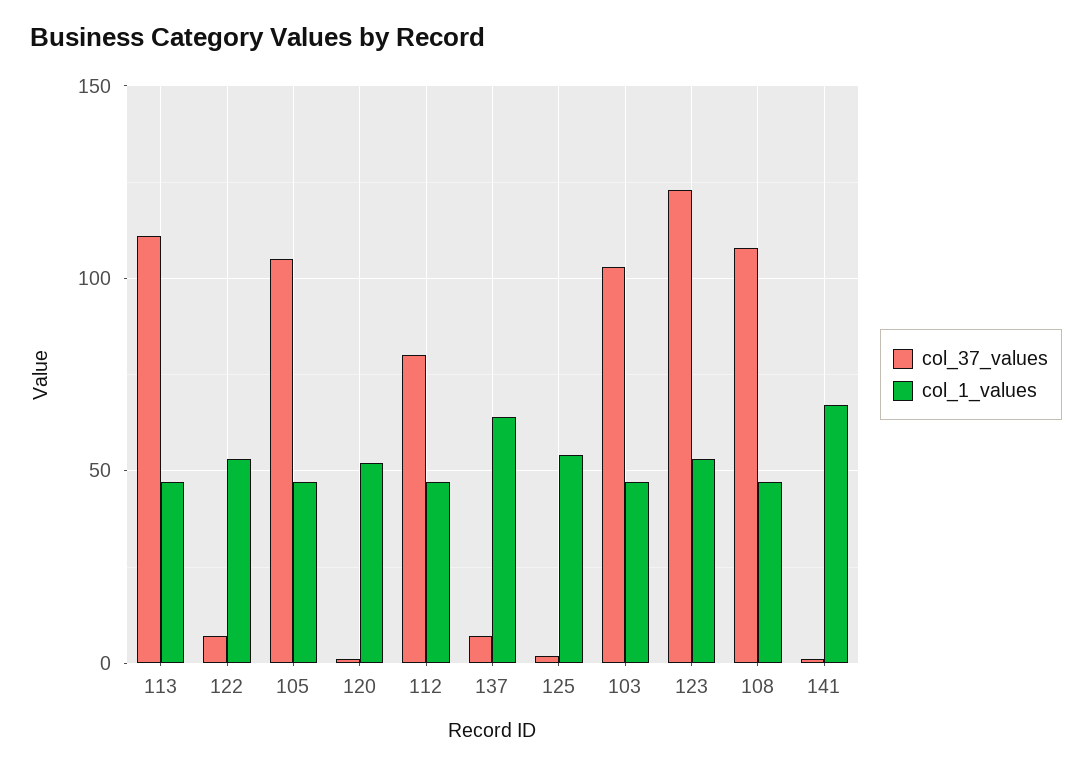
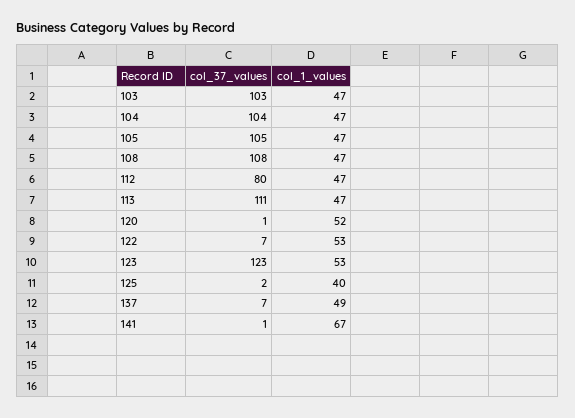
col_1_values, 137: 65 -> 49
col_1_values, 125: 55 -> 40
col_37_values, 104: none -> 104
col_1_values, 104: none -> 47

